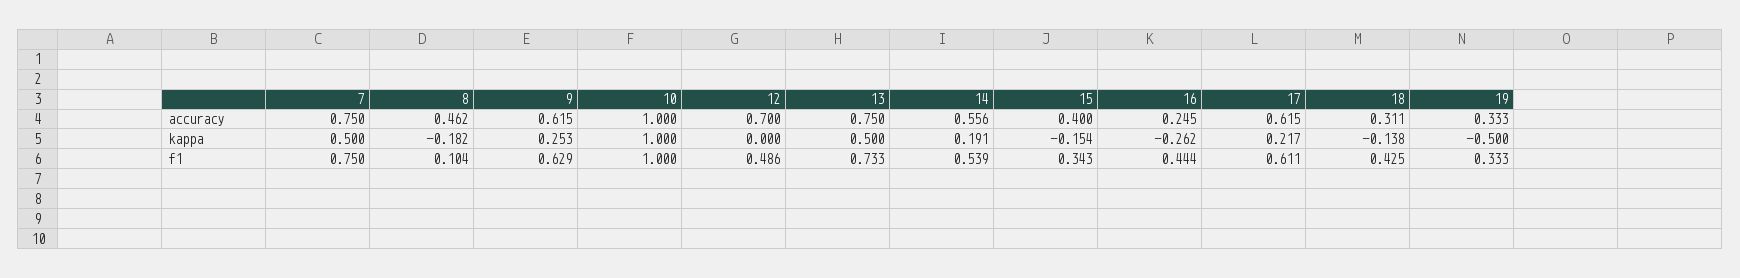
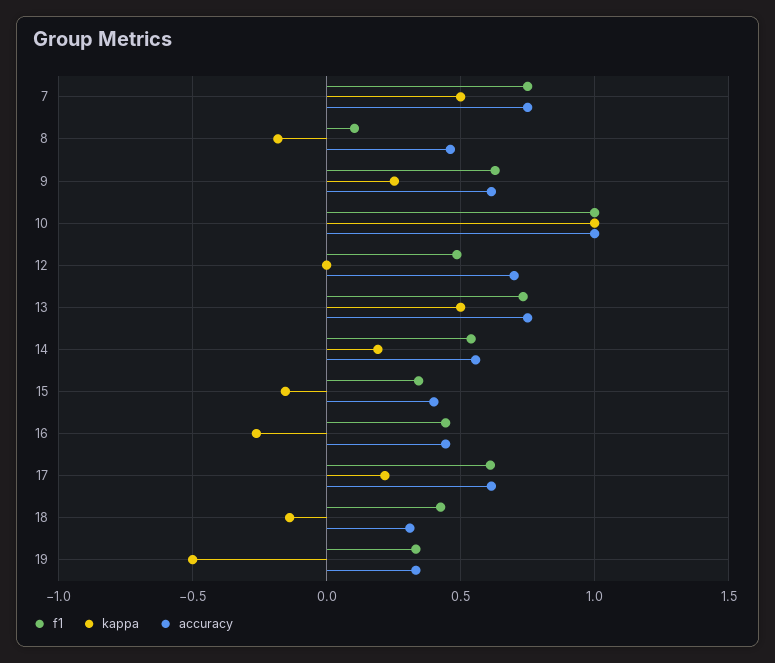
accuracy, 16: 0.245 -> 0.45

